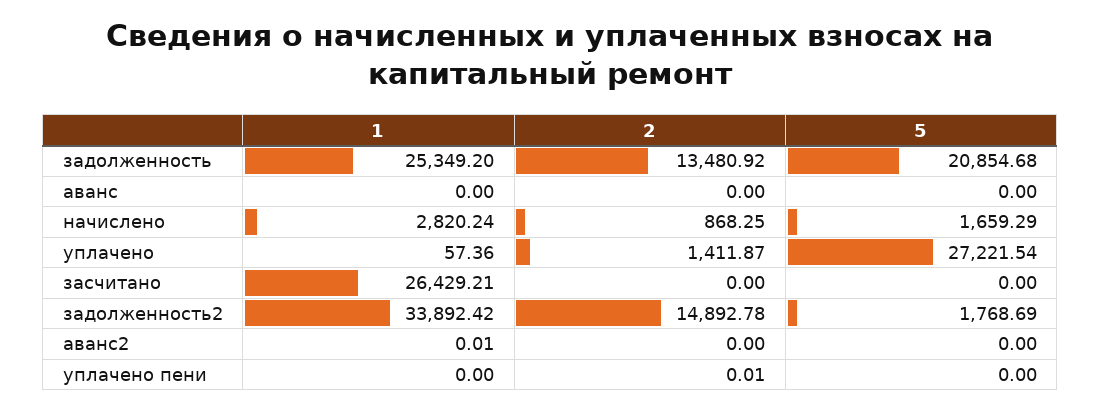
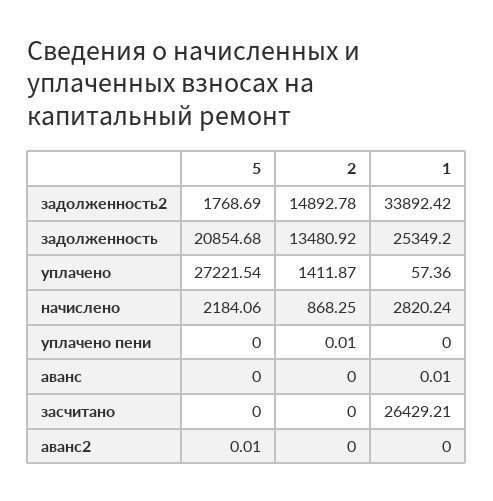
1, аванс: 0 -> 0.01
5, начислено: 1659.29 -> 2184.06
1, аванс2: 0.01 -> 0
5, аванс2: 0 -> 0.01

